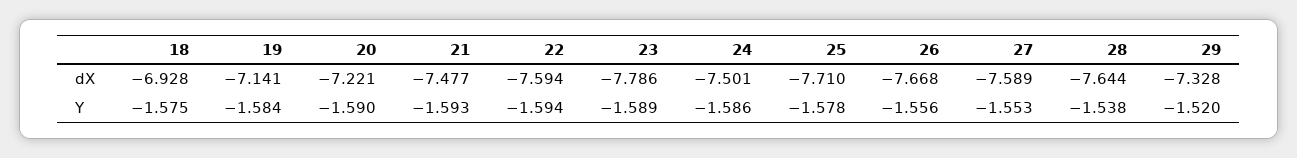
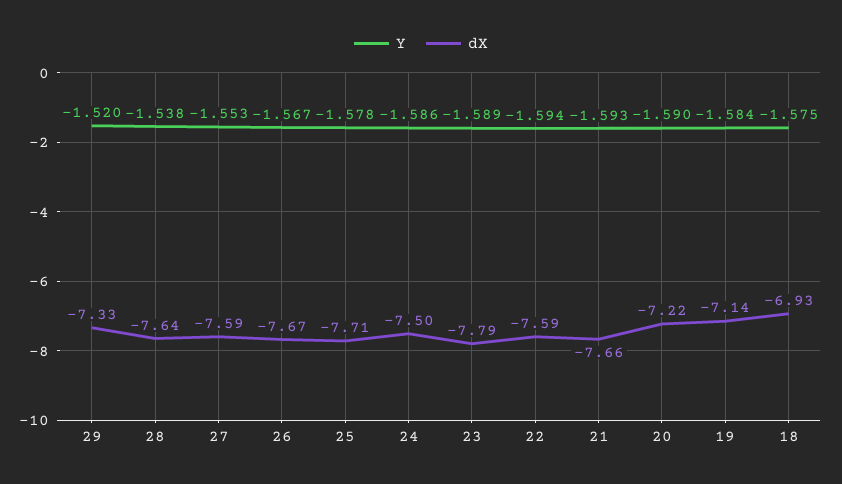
dX, 21: -7.477 -> -7.66
Y, 26: -1.556 -> -1.567

